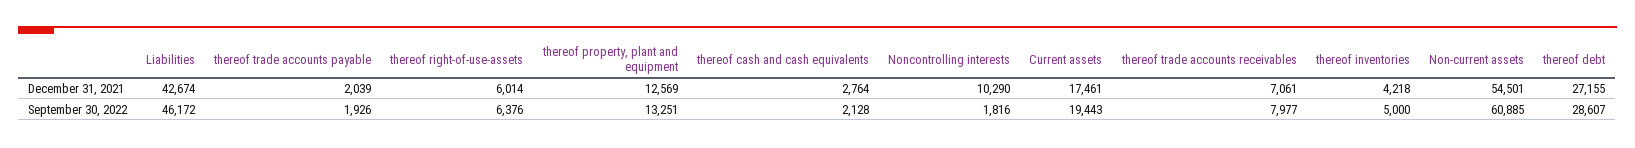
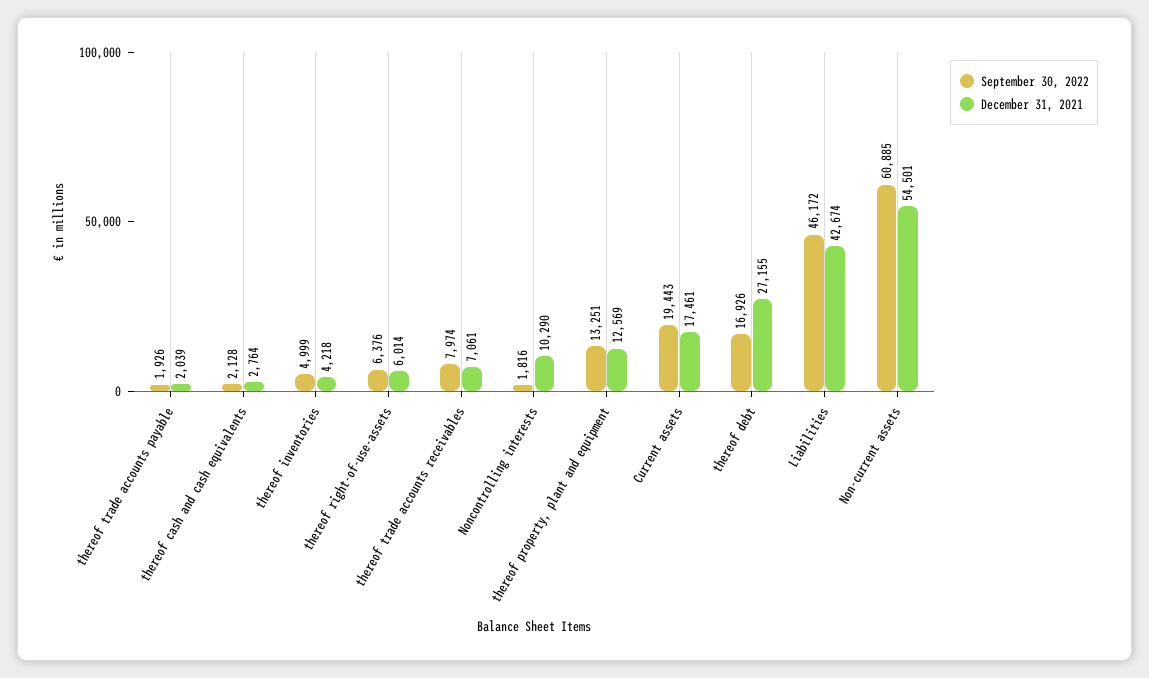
September 30, 2022, thereof trade accounts receivables: 7977 -> 7974
September 30, 2022, thereof inventories: 5000 -> 4999
September 30, 2022, thereof debt: 28607 -> 16926

